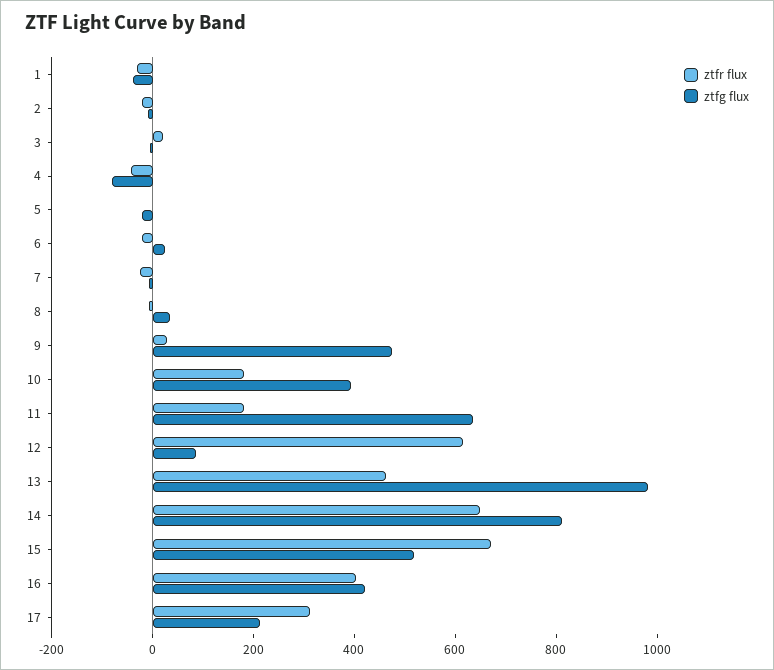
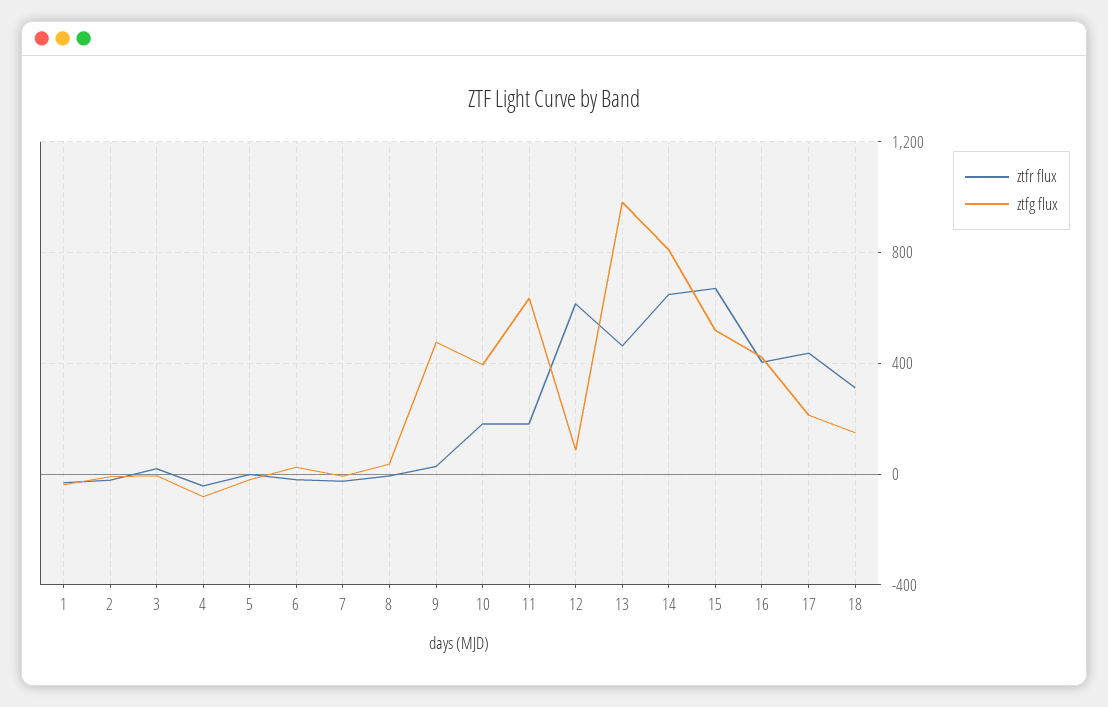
ztfr flux, 17: 300 -> 450
ztfr flux, 18: none -> 300
ztfg flux, 18: none -> 150

